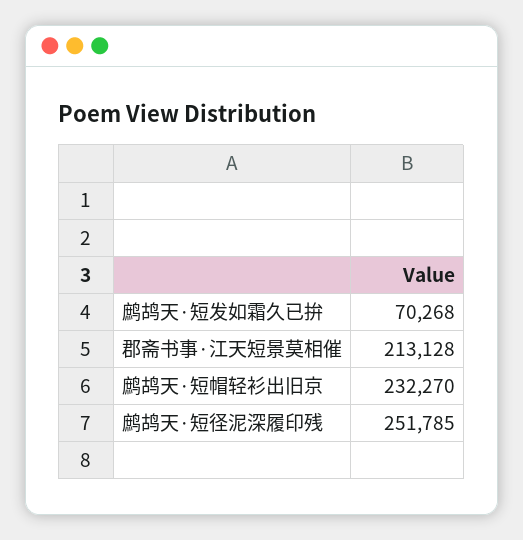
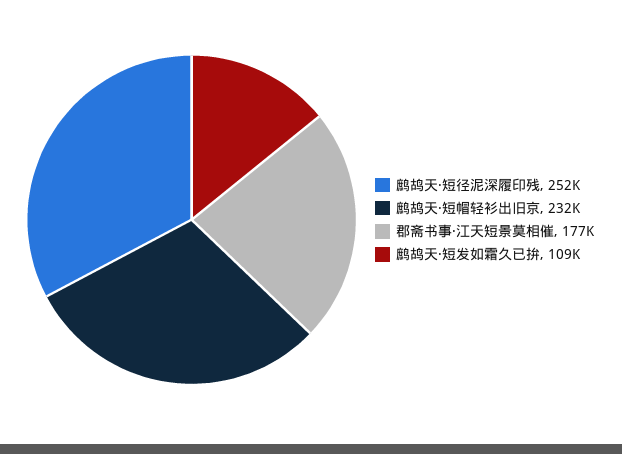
鹧鸪天·短发如霜久已拚: 70268 -> 109000
郡斋书事·江天短景莫相催: 213128 -> 177000

